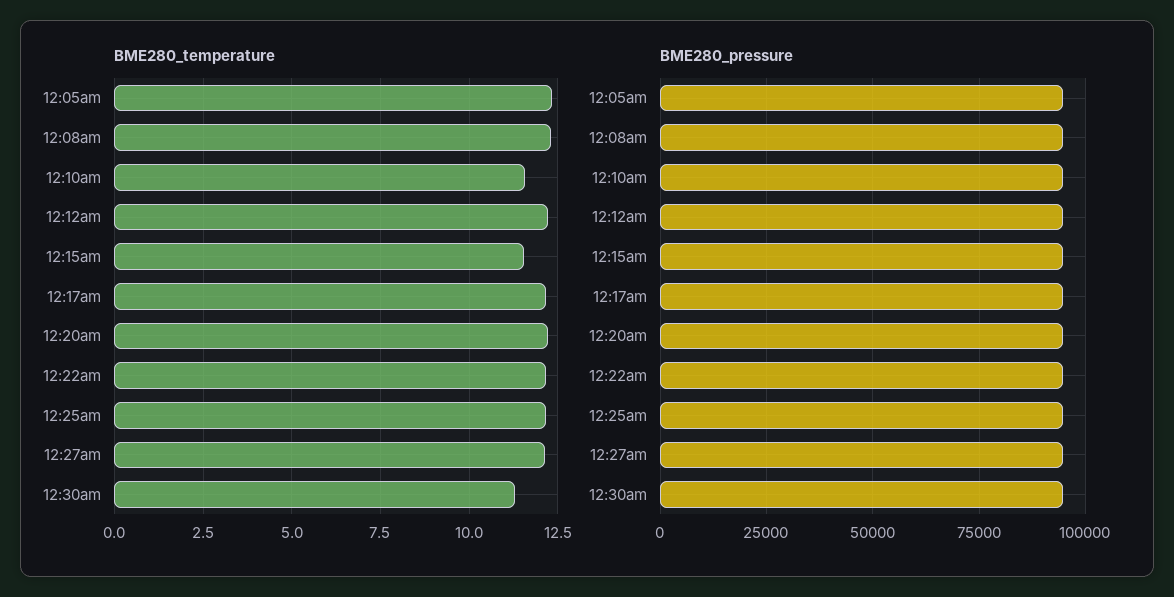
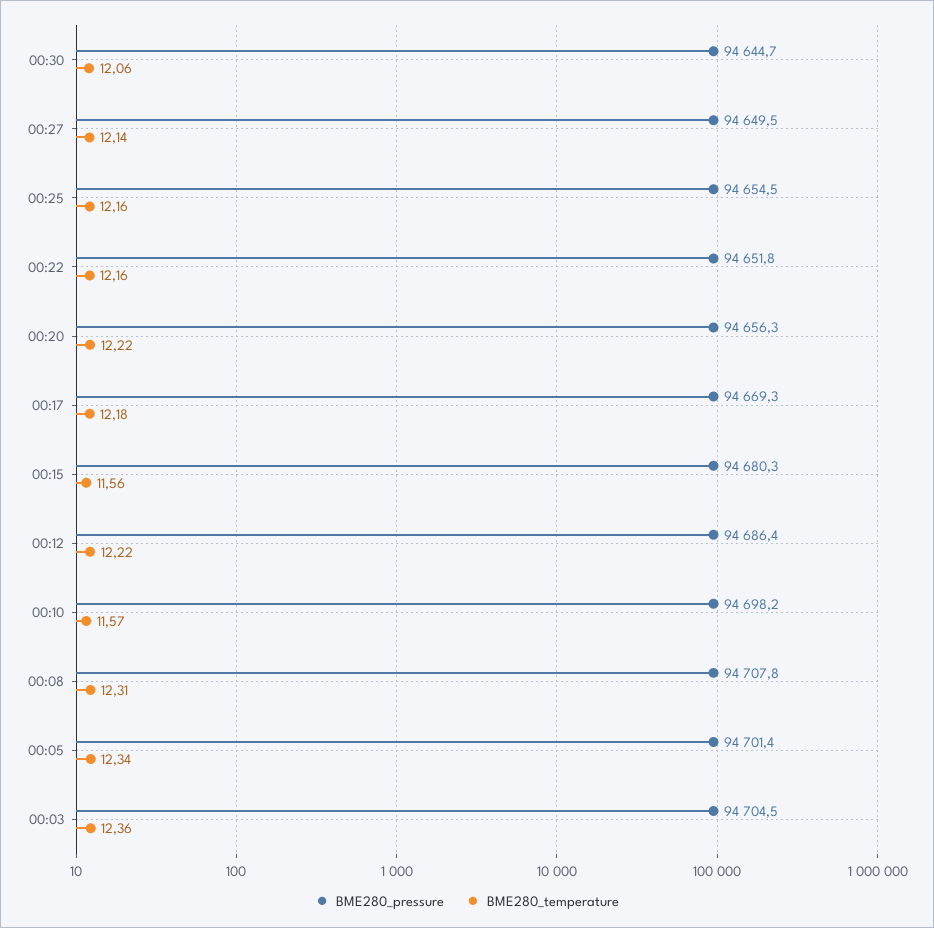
BME280_temperature, 12:30am: 11.25 -> 12.06
BME280_pressure, 00:03: none -> 94704.5
BME280_temperature, 00:03: none -> 12.36

